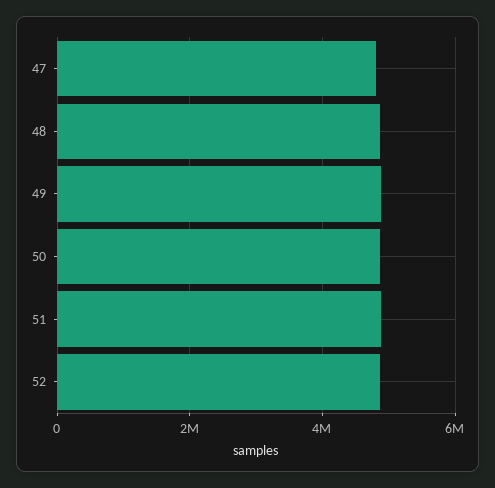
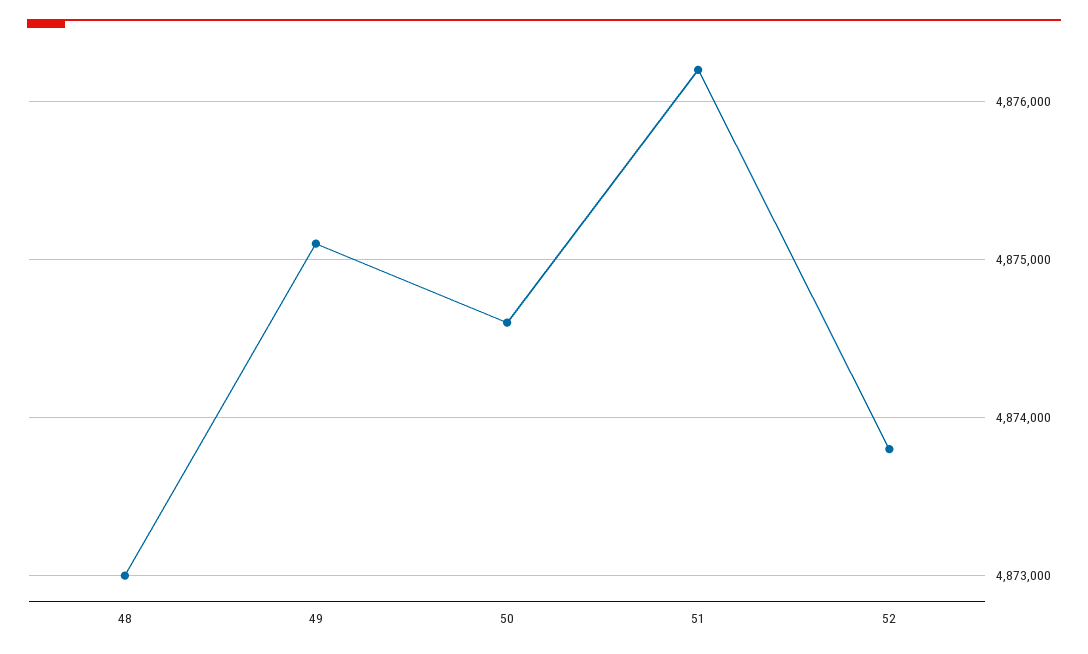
47: 4800000 -> none

